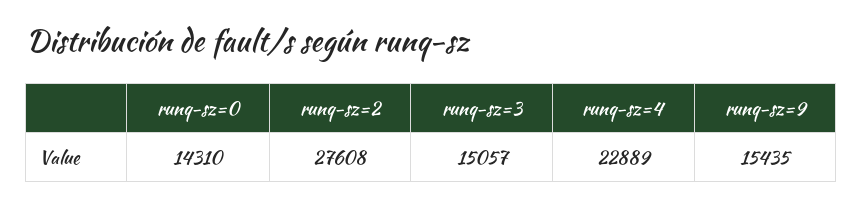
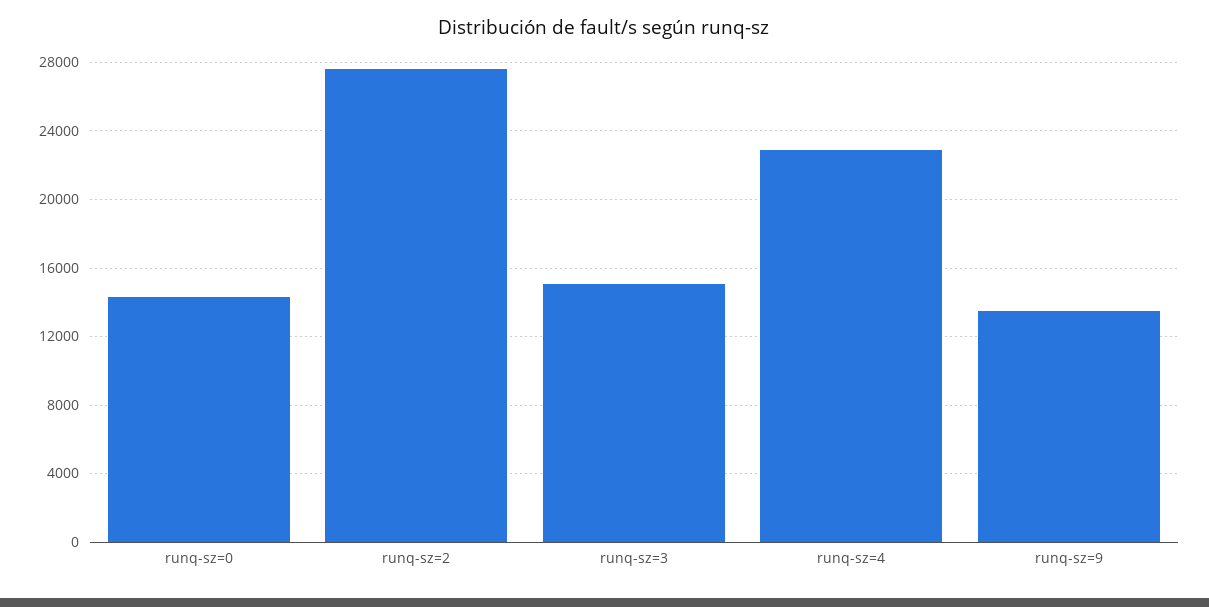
runq-sz=9: 15435 -> 13500

